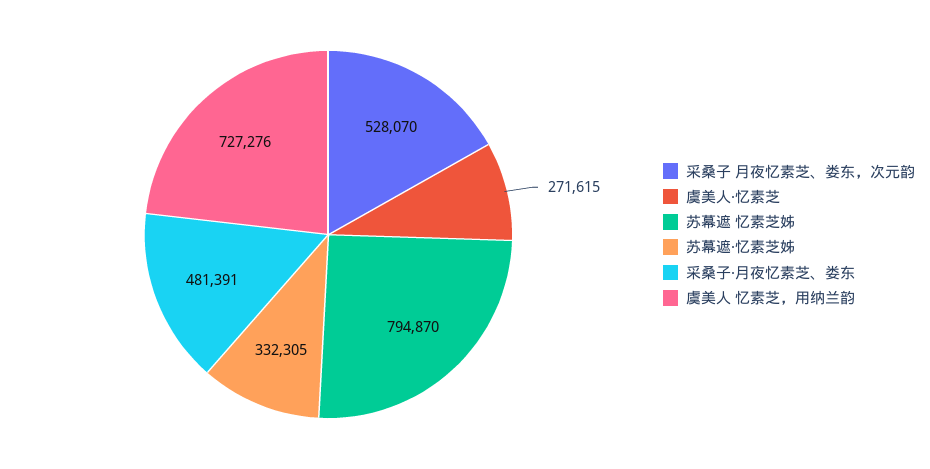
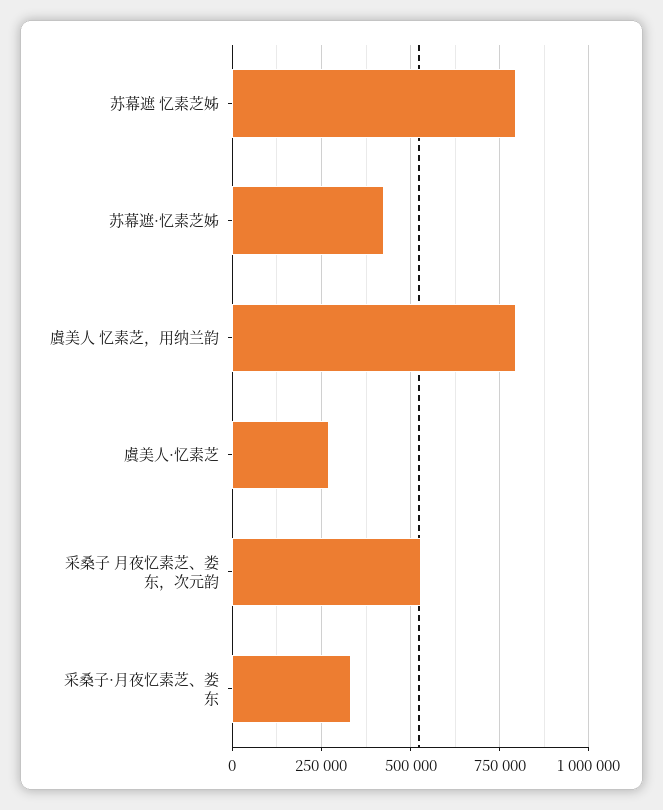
苏幕遮·忆素芝姊: 332305 -> 425000
采桑子·月夜忆素芝、娄东: 481391 -> 325000
虞美人 忆素芝，用纳兰韵: 727276 -> 800000

